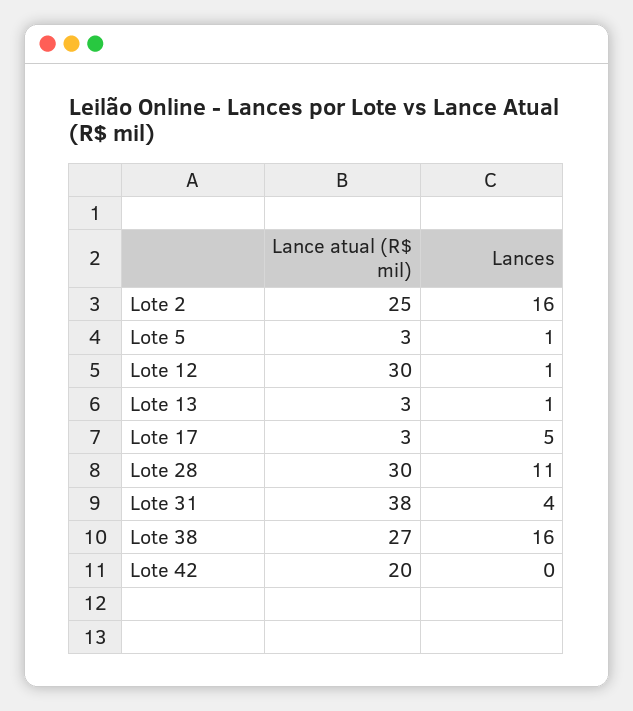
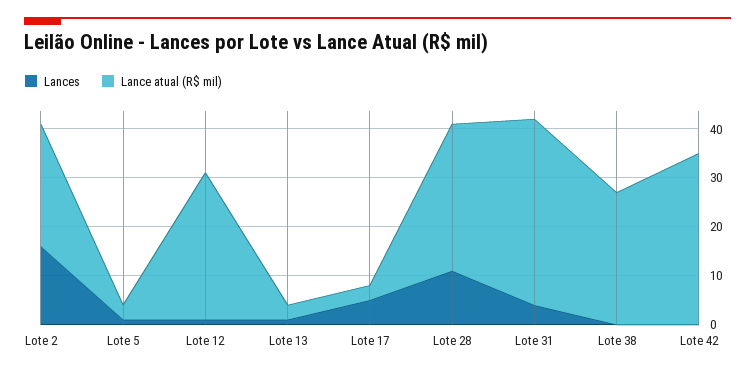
Lances, Lote 38: 16 -> 0
Lance atual (R$ mil), Lote 42: 20 -> 35

